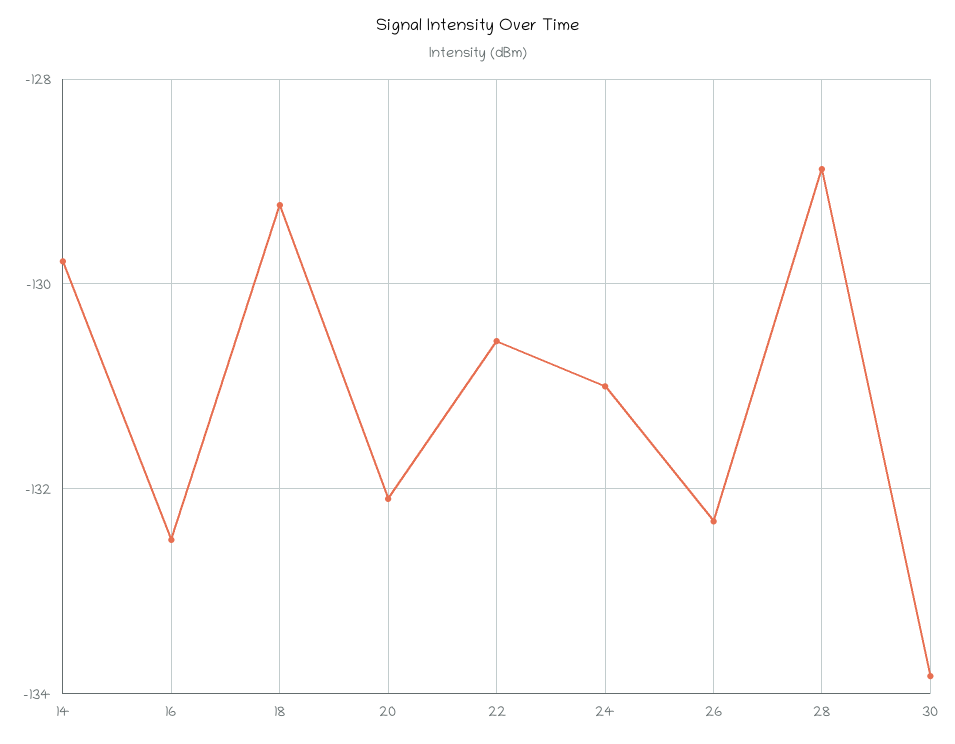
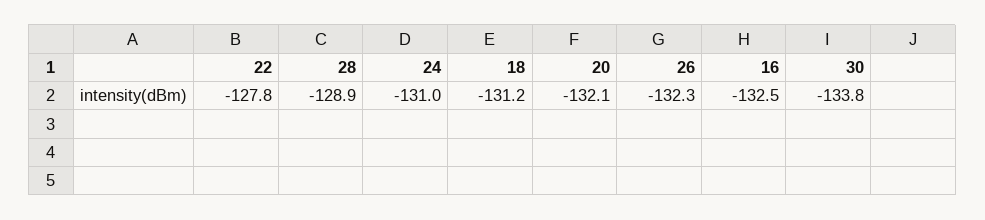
14: -129.8 -> none
18: -129.2 -> -131.2
22: -130.6 -> -127.8

